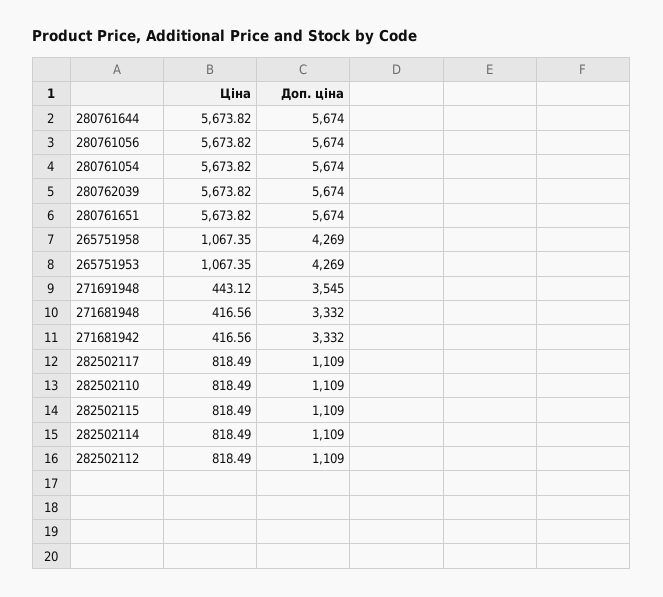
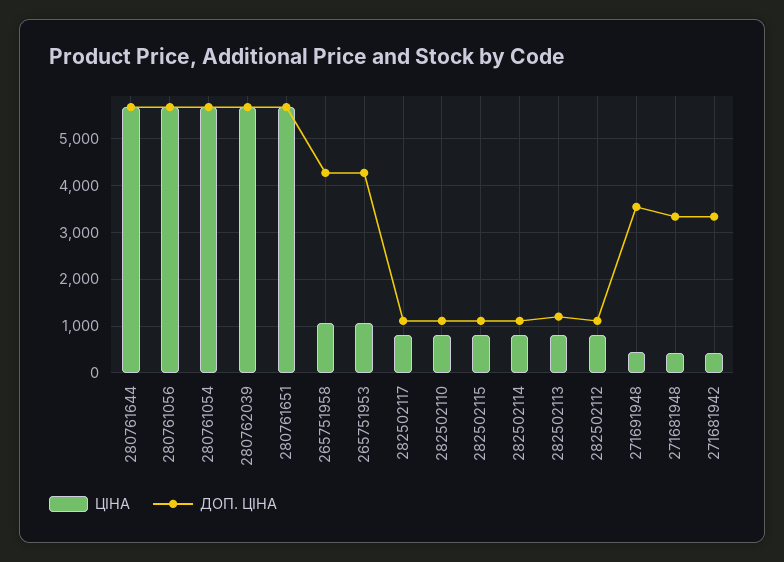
Ціна, 282502113: none -> 800
Доп. ціна, 282502113: none -> 1200

